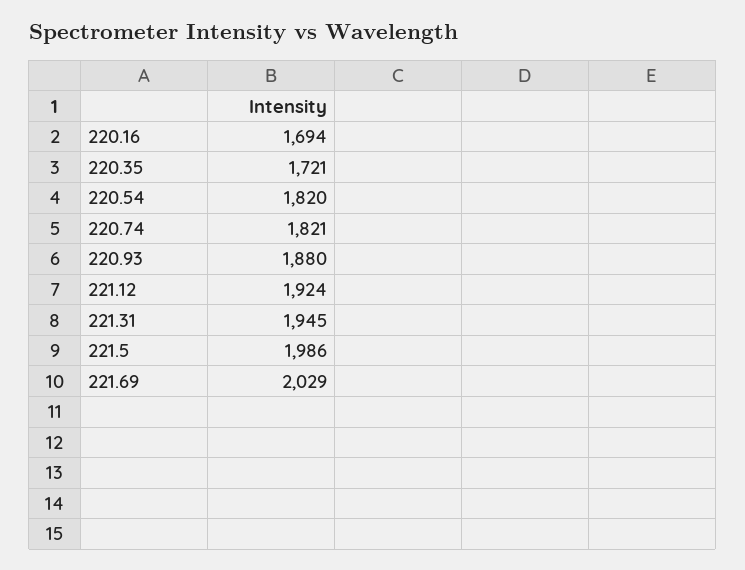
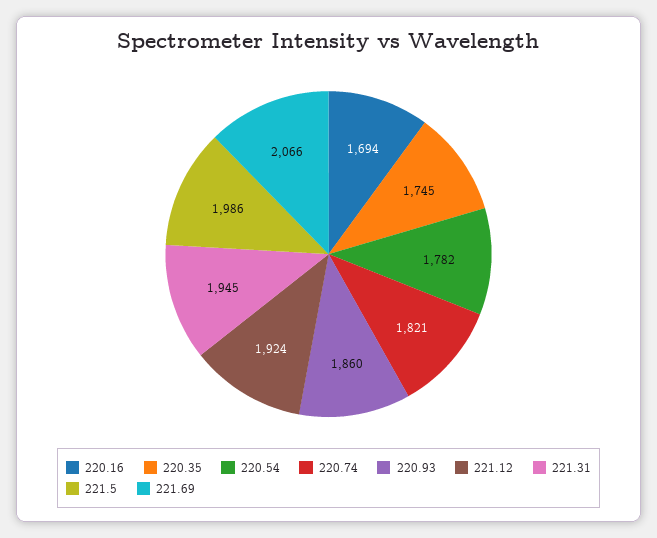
220.35: 1721 -> 1745
220.54: 1820 -> 1782
220.93: 1880 -> 1860
221.69: 2029 -> 2066

